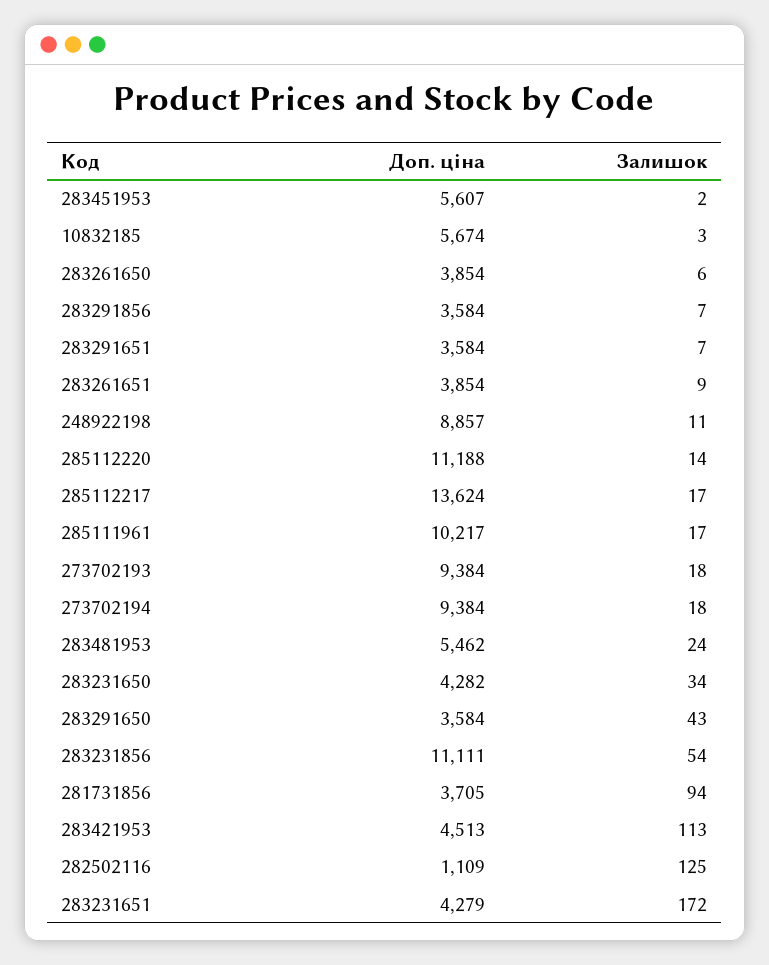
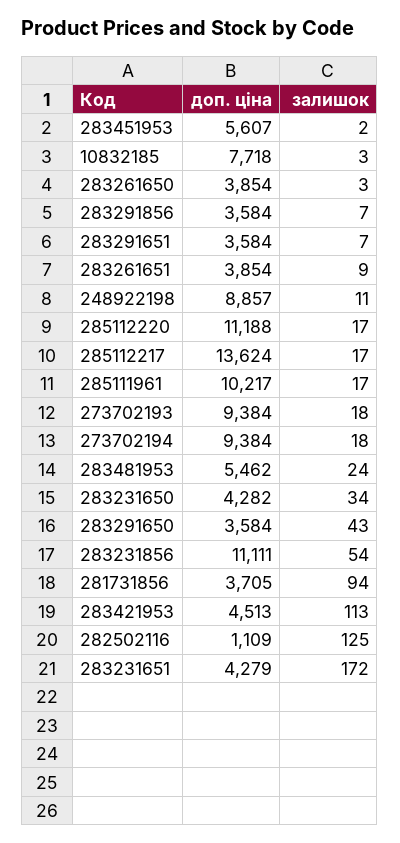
Доп. ціна, 10832185: 5674 -> 7718
Залишок, 283261650: 6 -> 3
Залишок, 285112220: 14 -> 17

